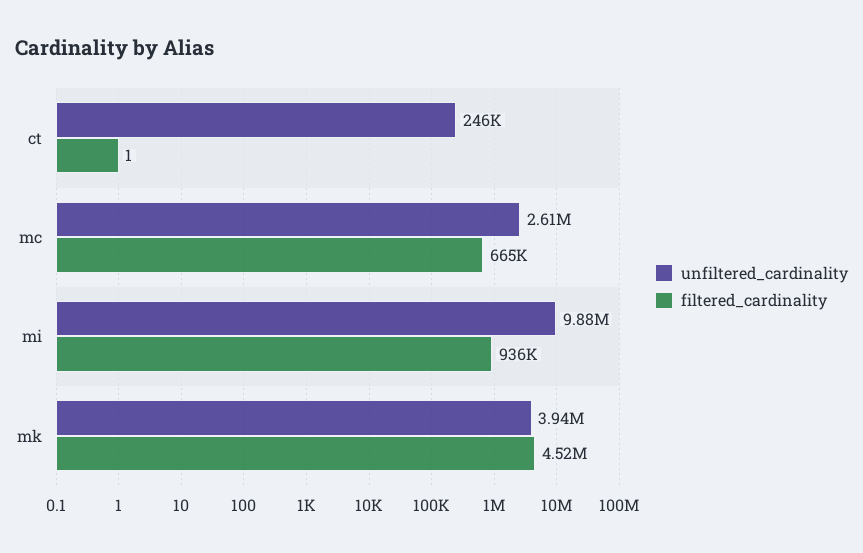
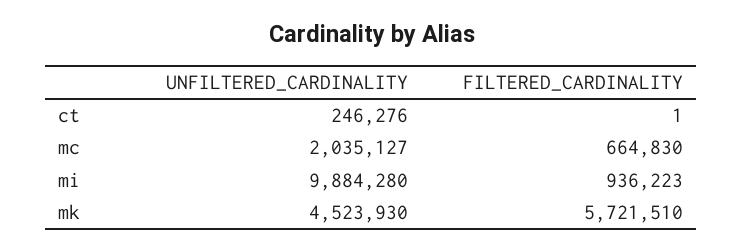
unfiltered_cardinality, mc: 2610000 -> 2035127
unfiltered_cardinality, mk: 3940000 -> 4523930
filtered_cardinality, mk: 4520000 -> 5721510

